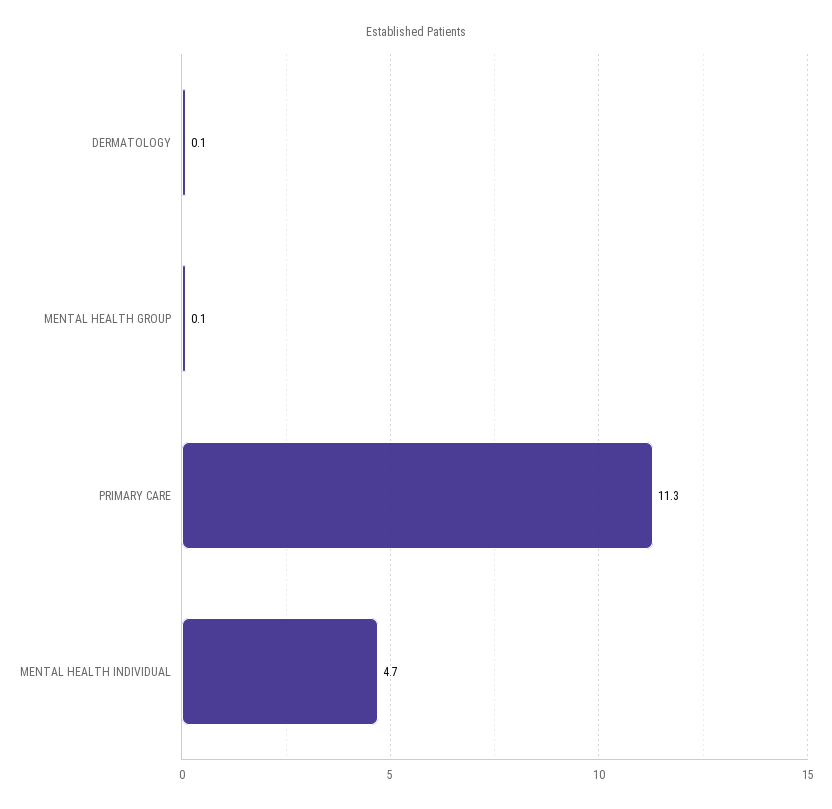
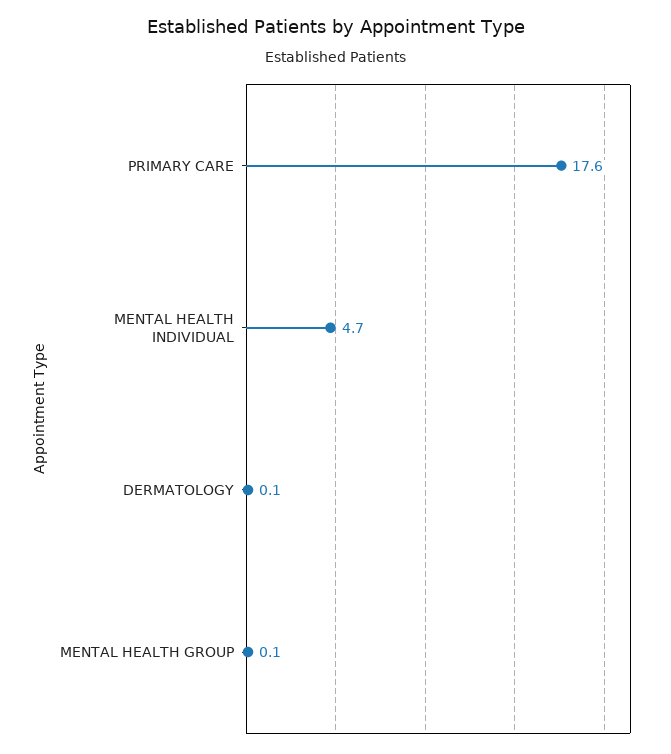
PRIMARY CARE: 11.3 -> 17.6

